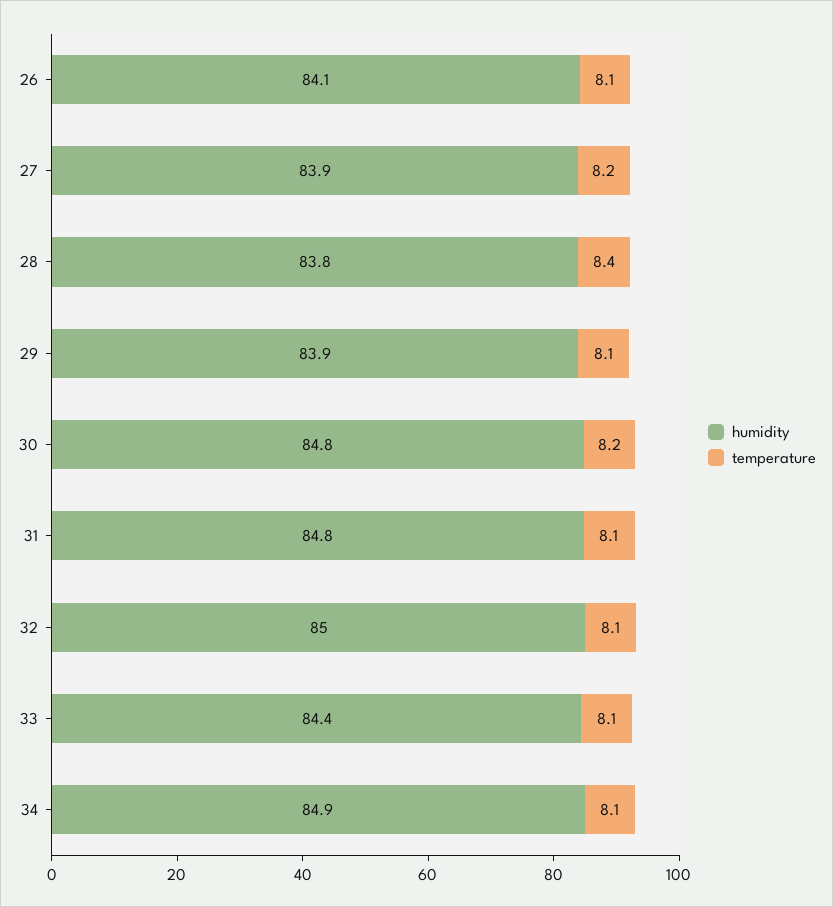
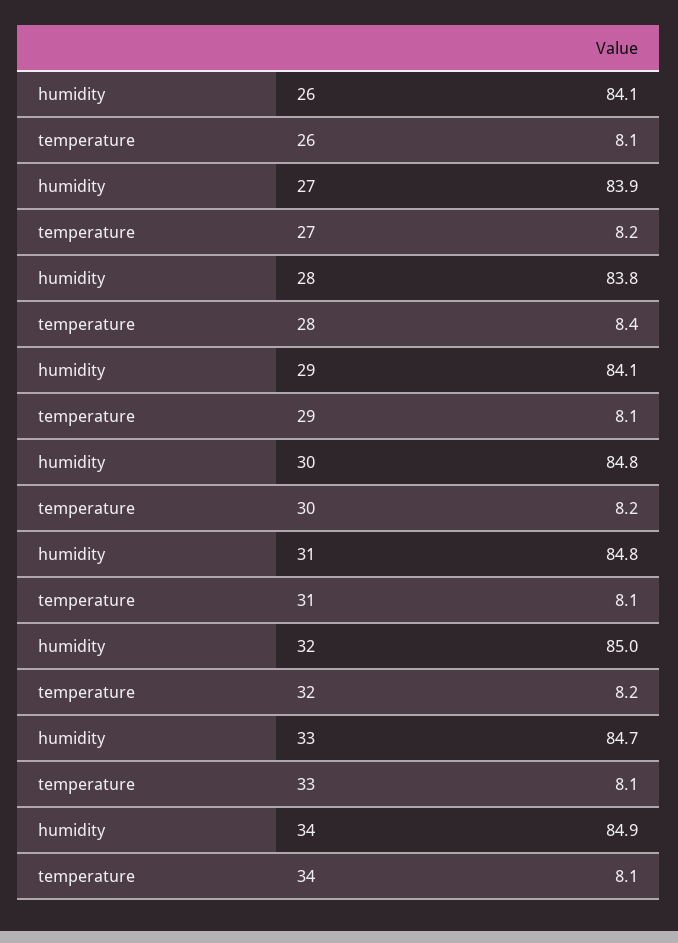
humidity, 29: 83.9 -> 84.1
temperature, 32: 8.1 -> 8.2
humidity, 33: 84.4 -> 84.7

